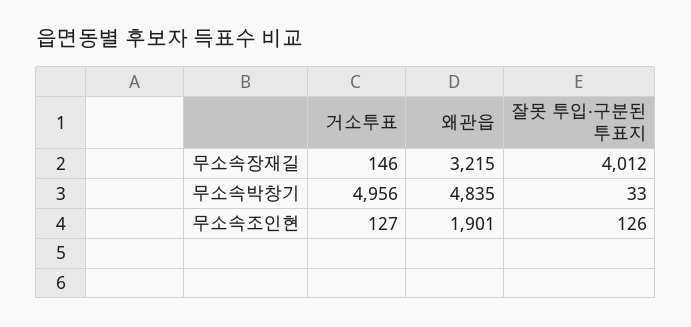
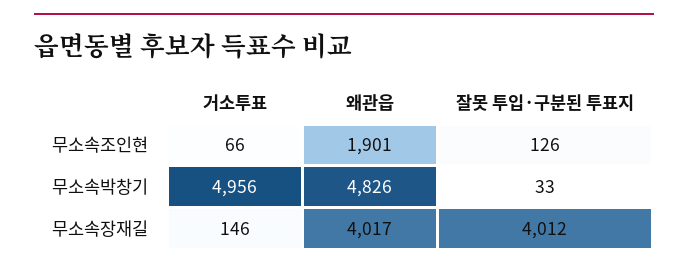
왜관읍, 무소속장재길: 3215 -> 4017
왜관읍, 무소속박창기: 4835 -> 4826
거소투표, 무소속조인현: 127 -> 66

